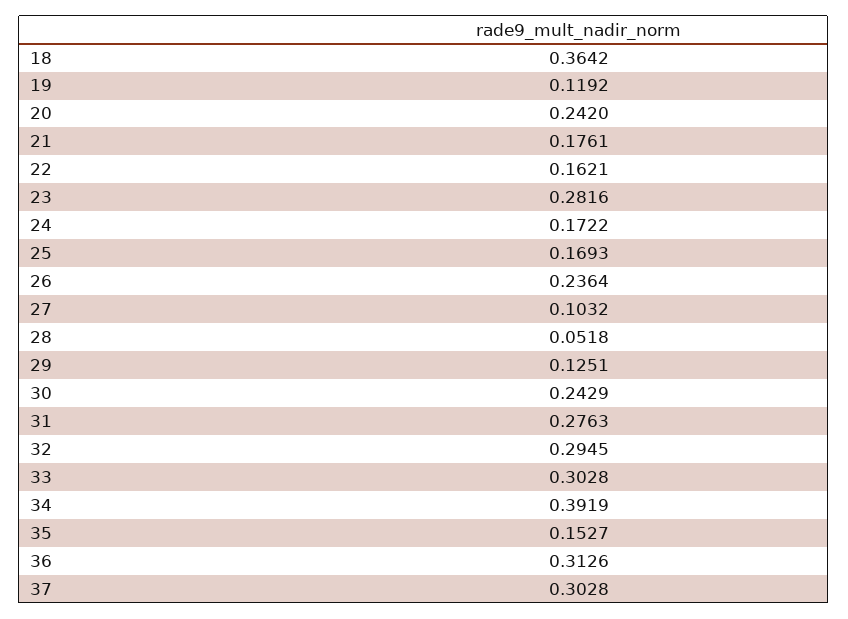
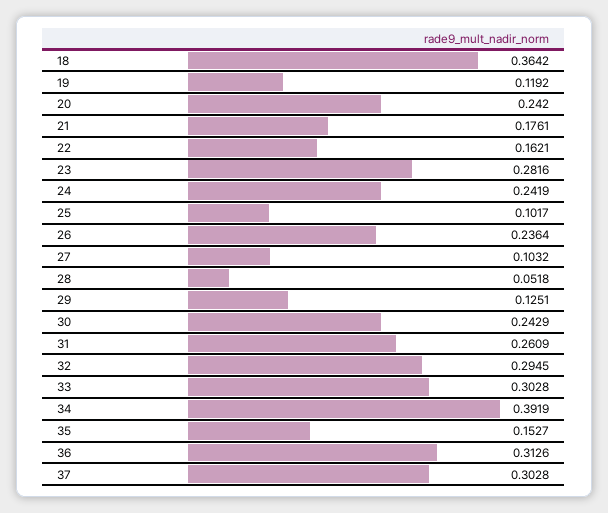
24: 0.1722 -> 0.2419
25: 0.1693 -> 0.1017
31: 0.2763 -> 0.2609

